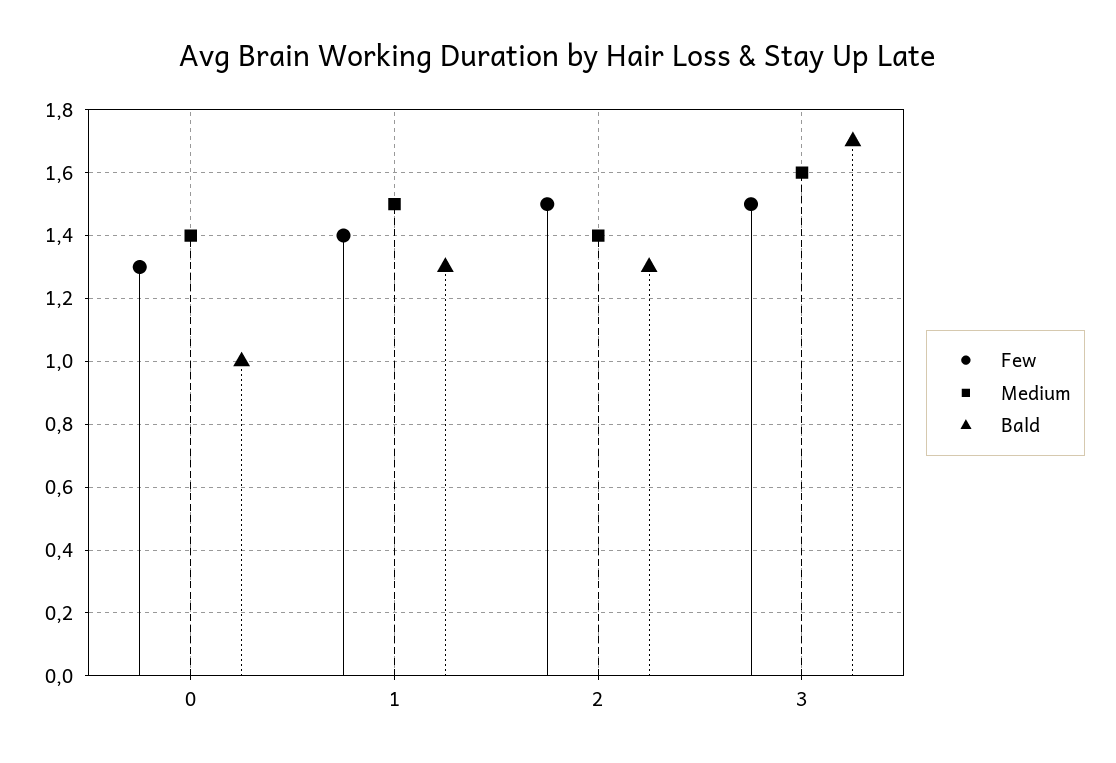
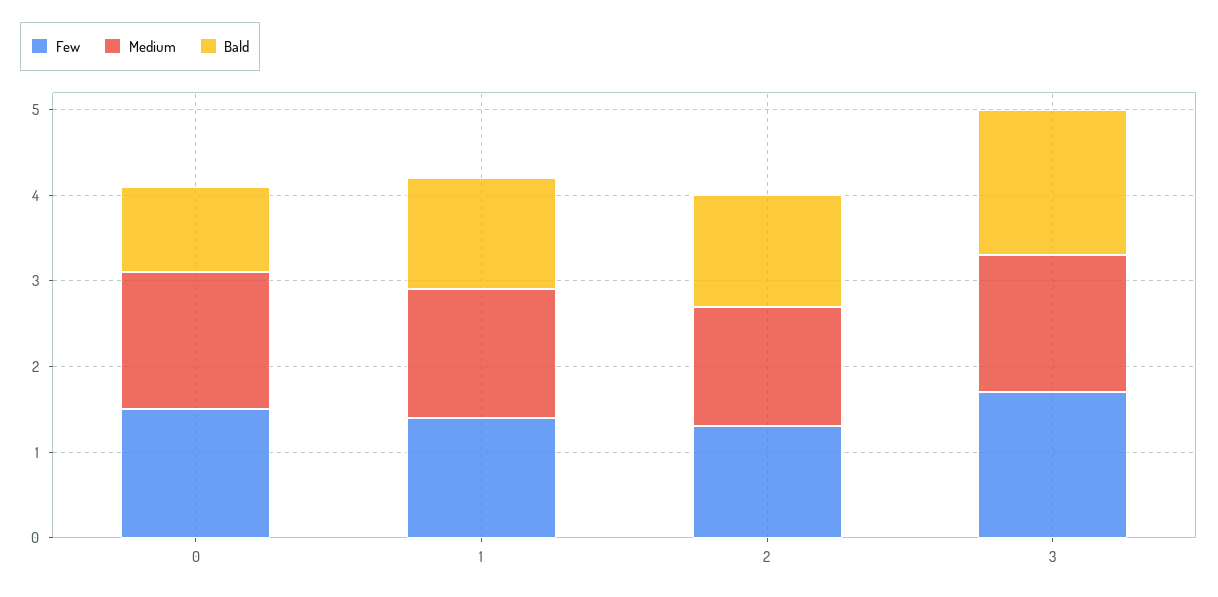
Few, 0: 1.3 -> 1.5
Medium, 0: 1.4 -> 1.6
Few, 2: 1.5 -> 1.3
Few, 3: 1.5 -> 1.7

